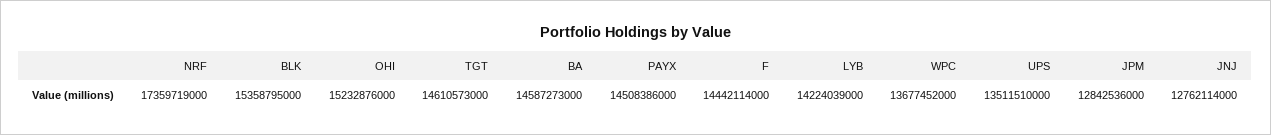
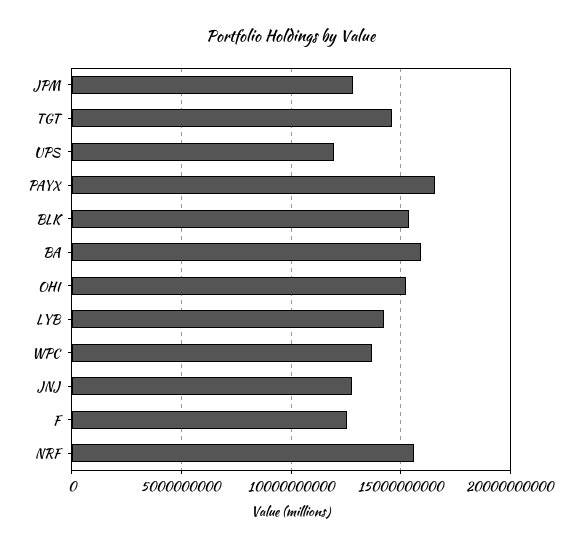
NRF: 17359719000 -> 15500000000
BA: 14587273000 -> 16000000000
PAYX: 14508386000 -> 16500000000
F: 14442114000 -> 12500000000
UPS: 13511510000 -> 12000000000

